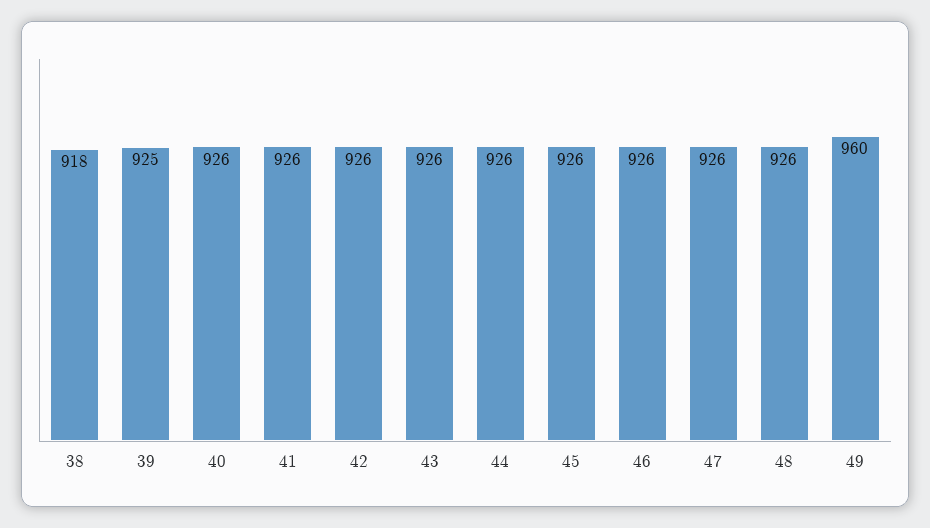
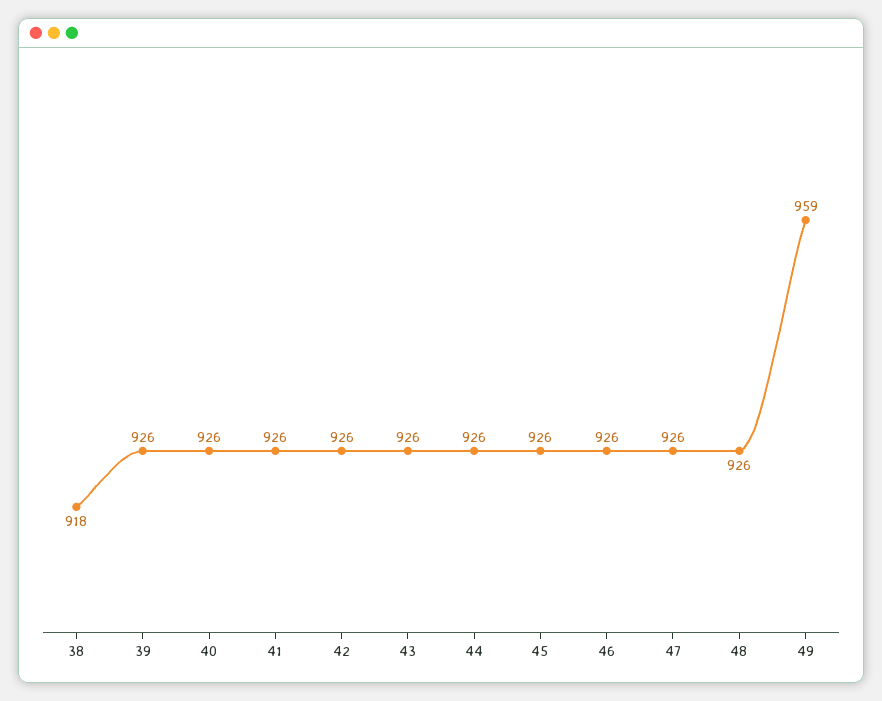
39: 925 -> 926
49: 960 -> 959

